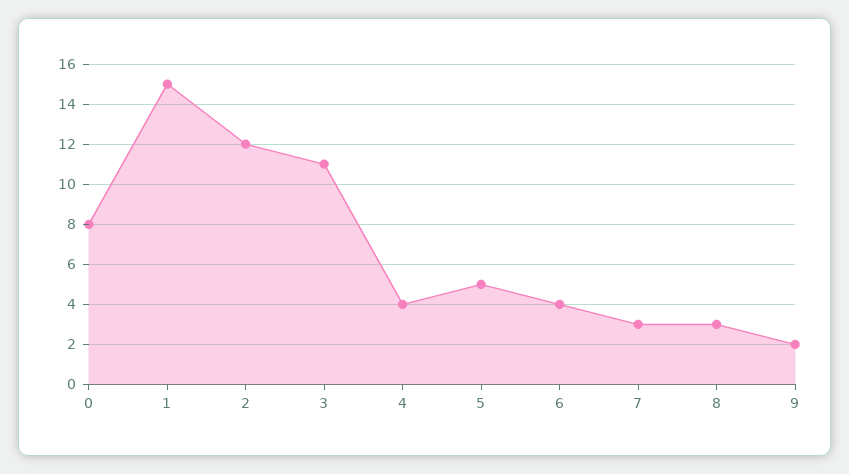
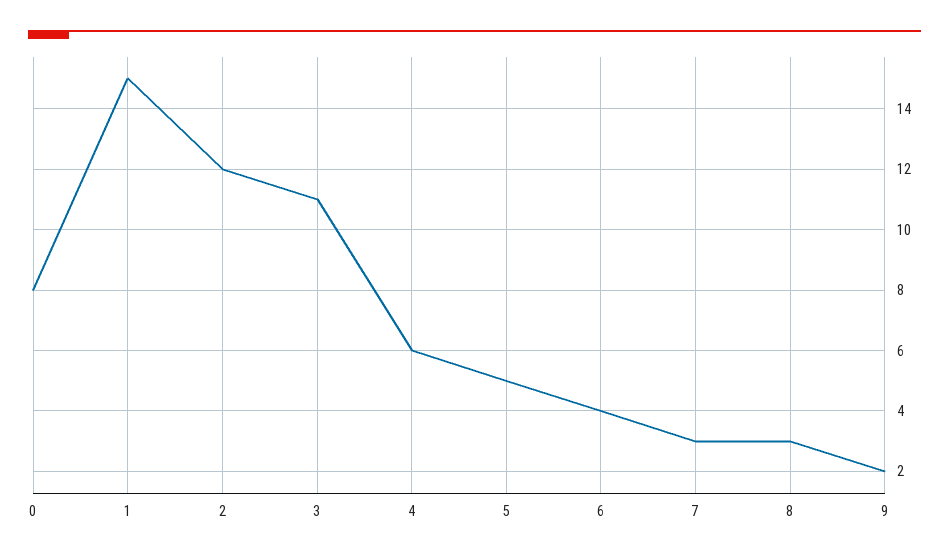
4: 4 -> 6

